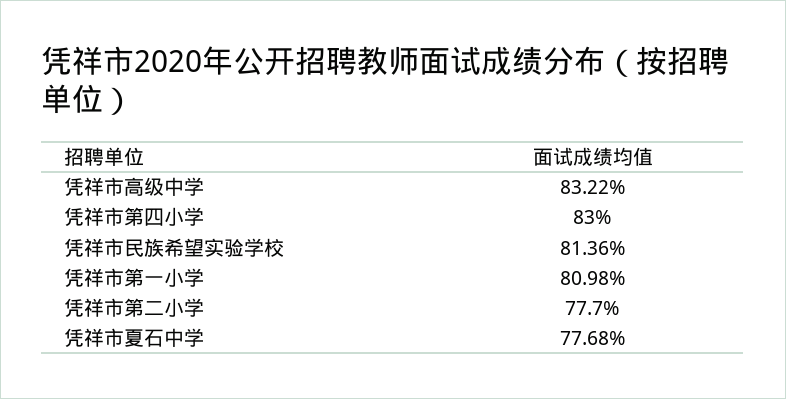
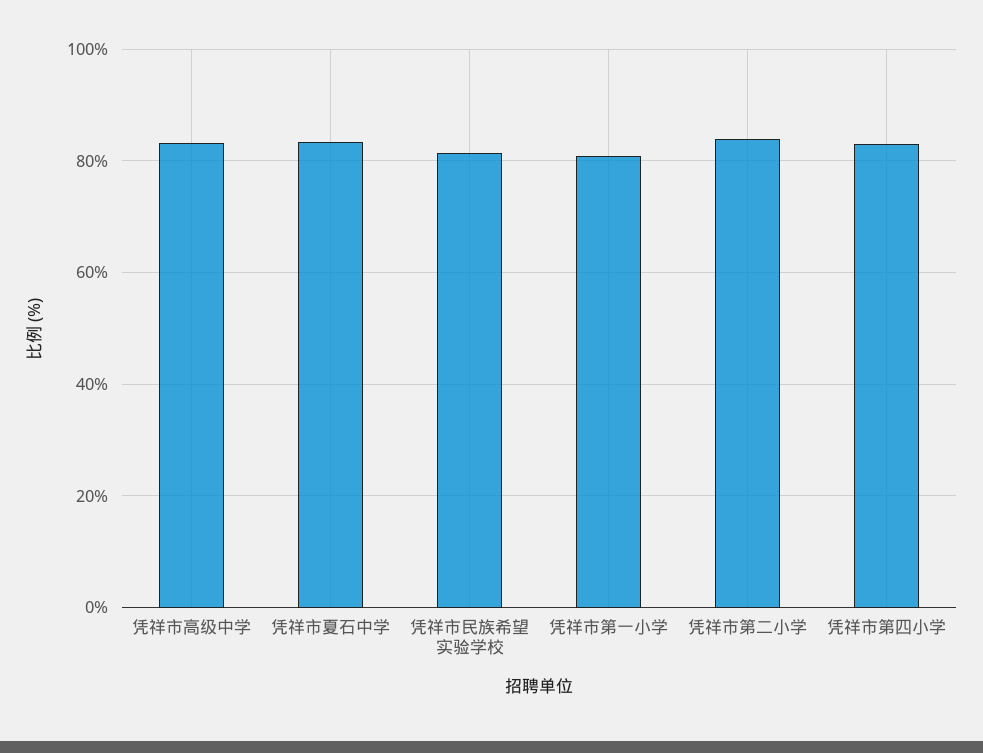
凭祥市第二小学: 77.7 -> 84
凭祥市夏石中学: 77.68 -> 84

